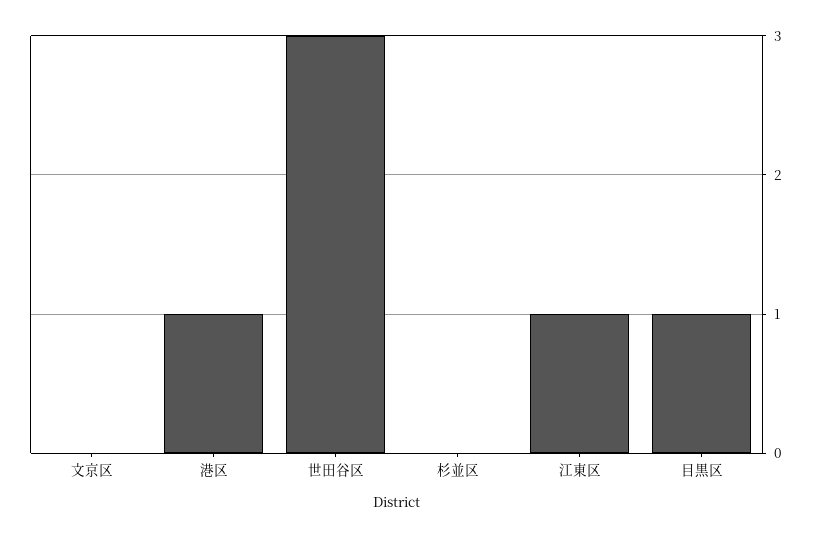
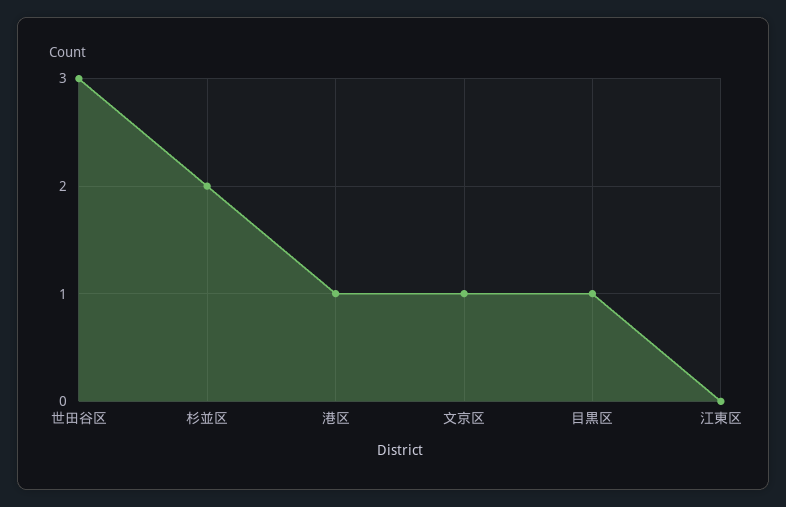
文京区: 0 -> 1
杉並区: 0 -> 2
江東区: 1 -> 0

